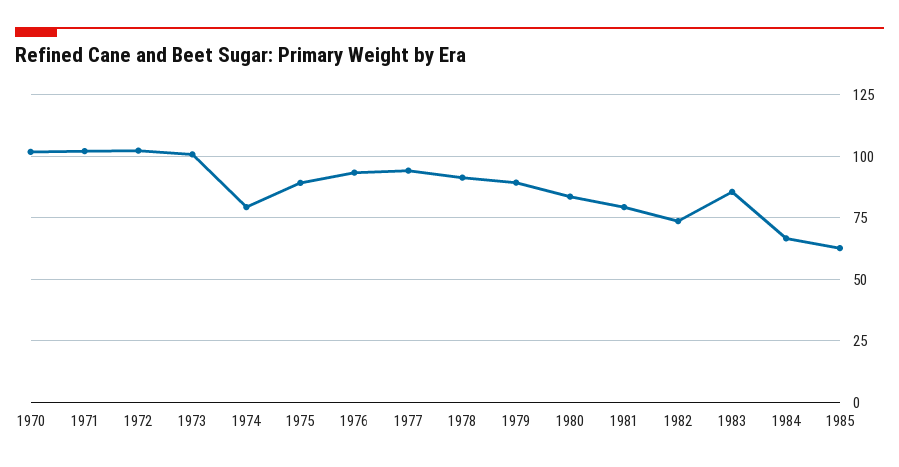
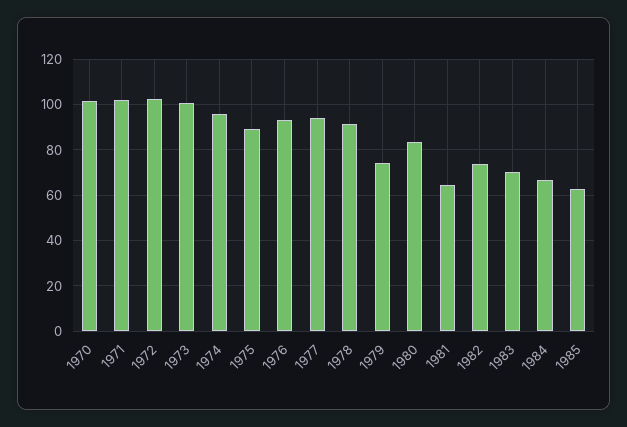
1974: 80 -> 95
1979: 90 -> 75
1981: 80 -> 65
1983: 85 -> 70

